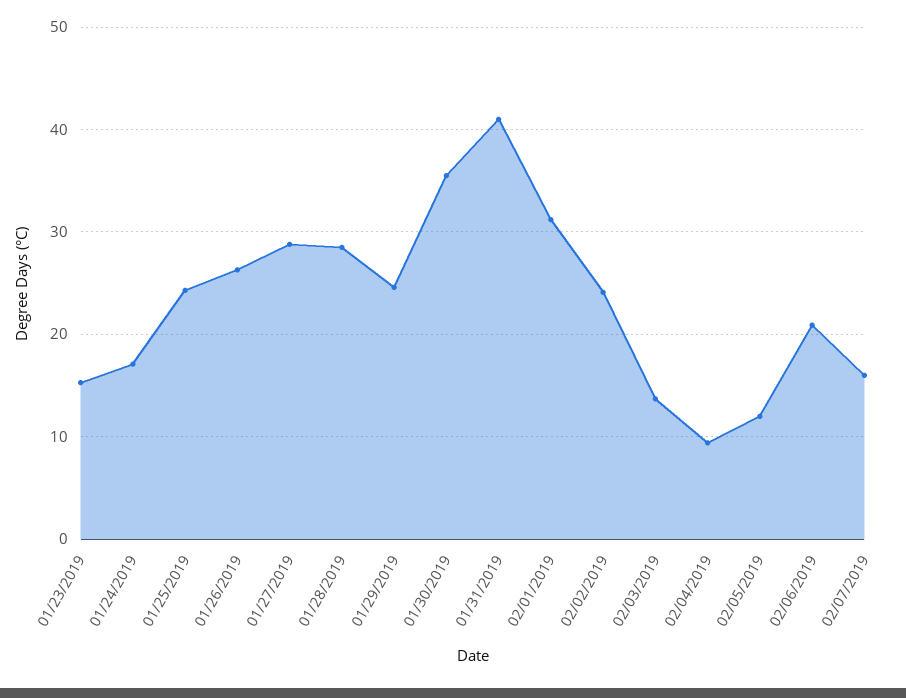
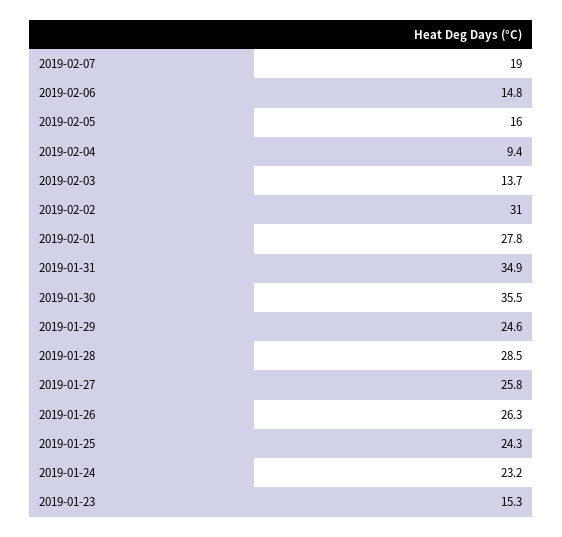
01/24/2019: 17 -> 23.2
01/27/2019: 29 -> 25.8
01/31/2019: 41 -> 34.9
02/01/2019: 31 -> 27.8
02/02/2019: 24 -> 31
02/05/2019: 12 -> 16
02/06/2019: 21 -> 14.8
02/07/2019: 16 -> 19

